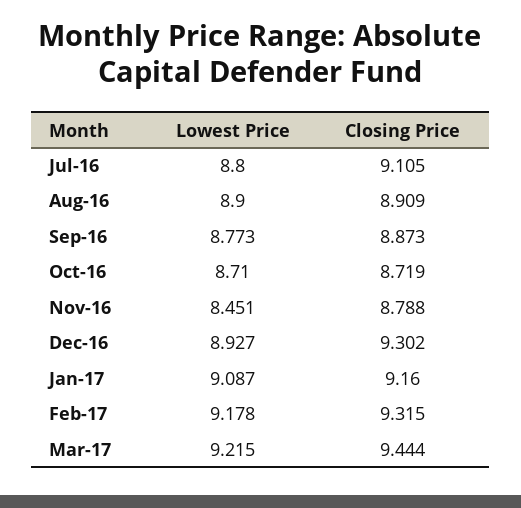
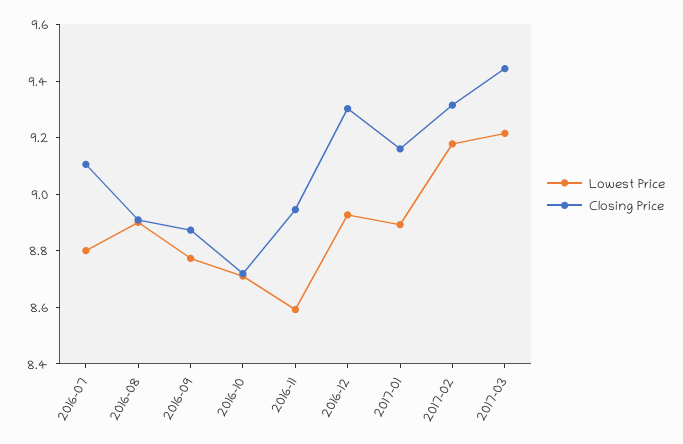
Lowest Price, Nov-16: 8.451 -> 8.6
Closing Price, Nov-16: 8.788 -> 8.95
Lowest Price, Jan-17: 9.087 -> 8.9

